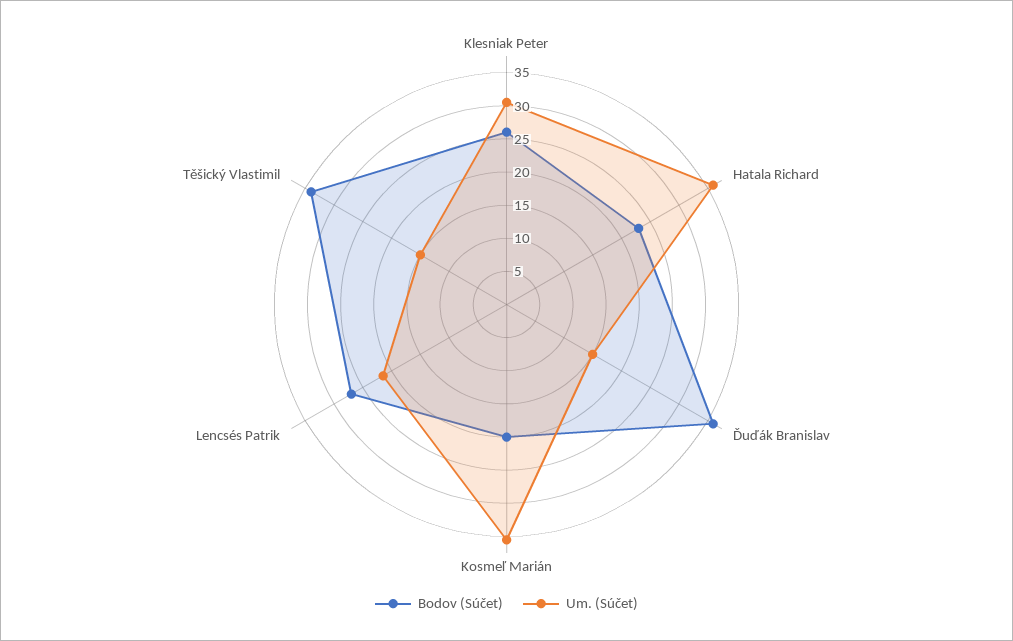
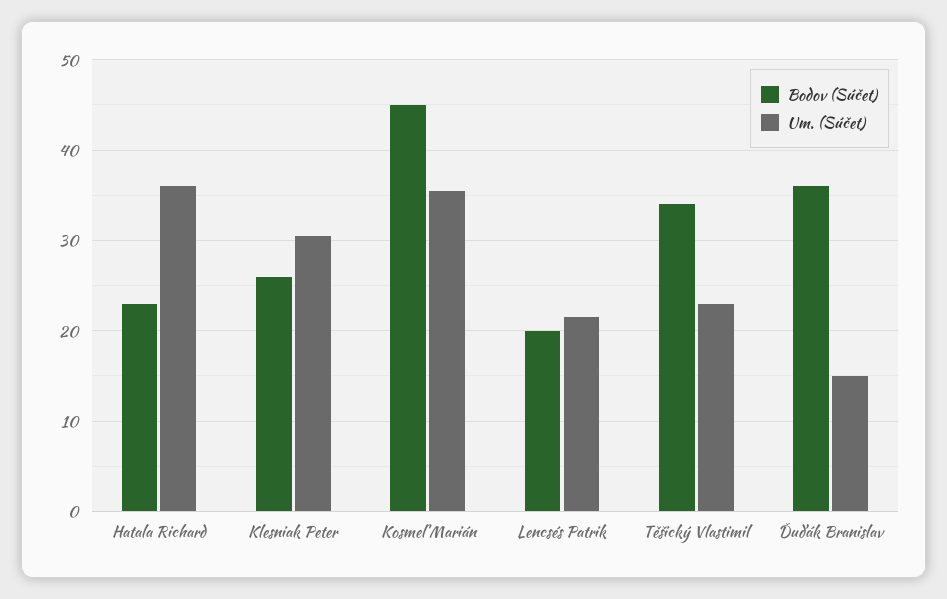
Bodov (Súčet), Kosmeľ Marián: 20 -> 45
Bodov (Súčet), Lencsés Patrik: 27.5 -> 20
Um. (Súčet), Těšický Vlastimil: 15 -> 23

